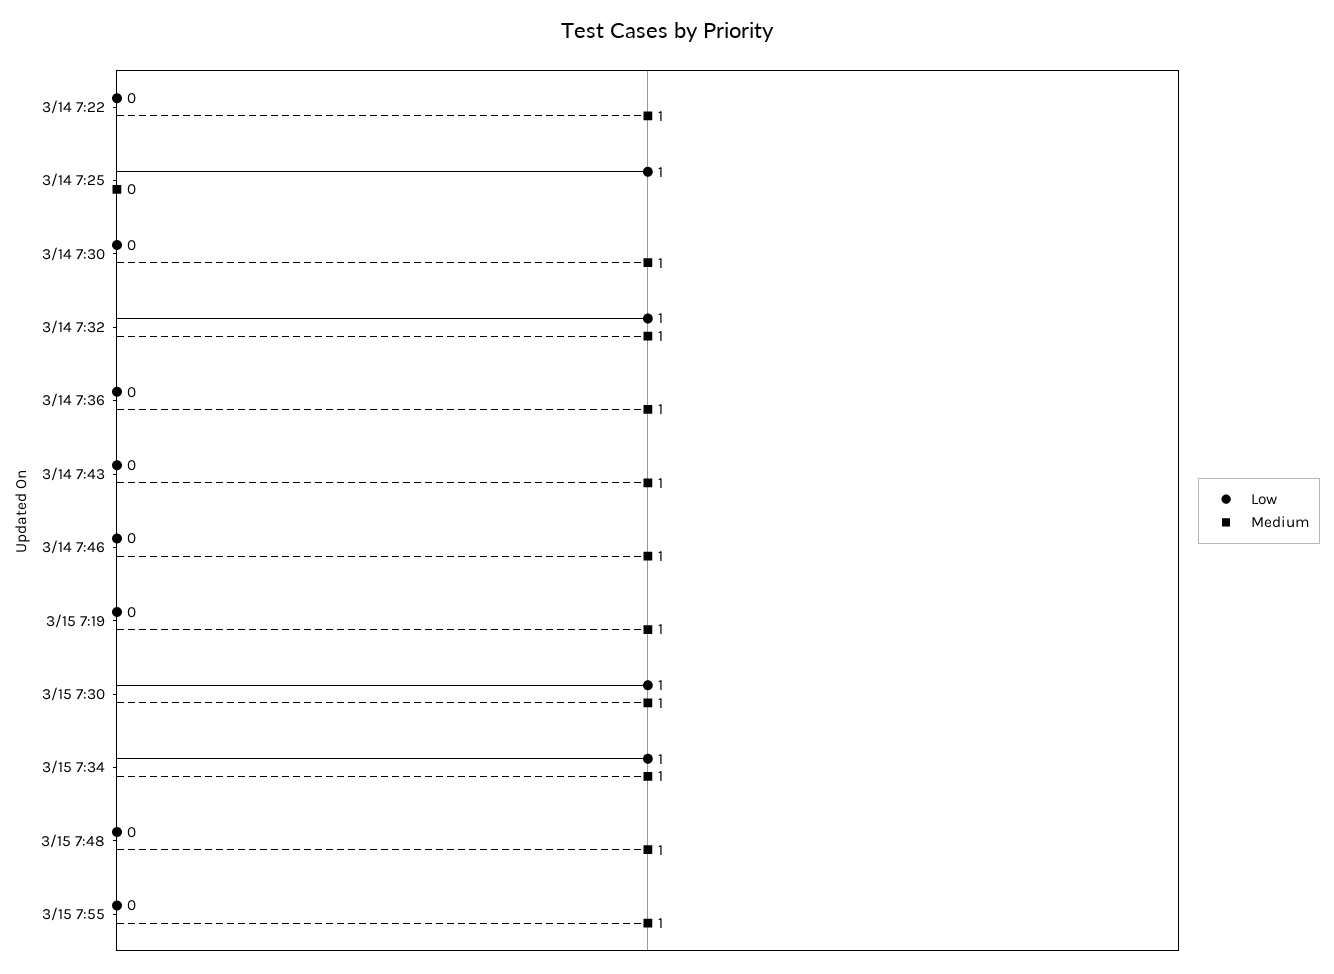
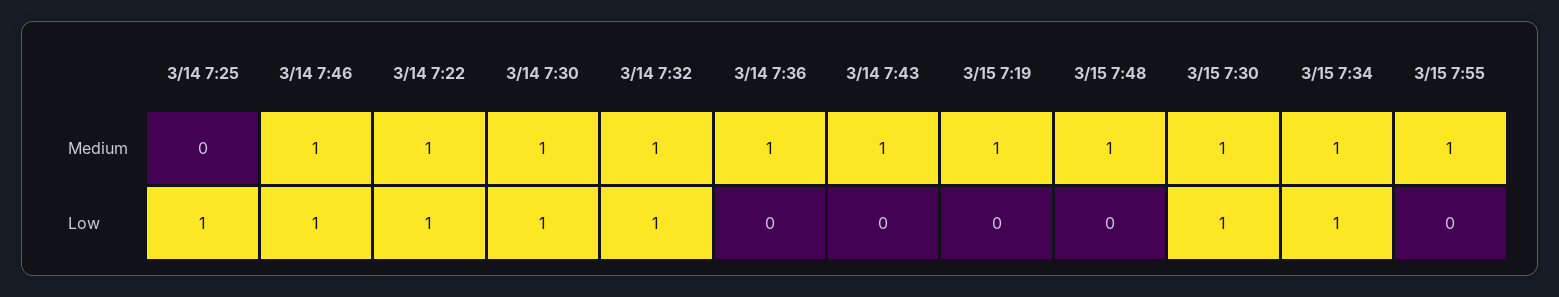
Low, 3/14 7:22: 0 -> 1
Low, 3/14 7:30: 0 -> 1
Low, 3/14 7:46: 0 -> 1

